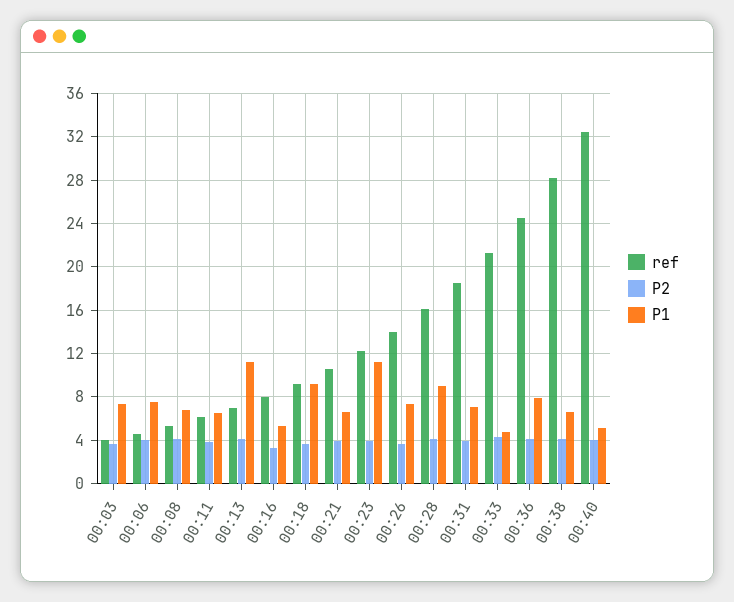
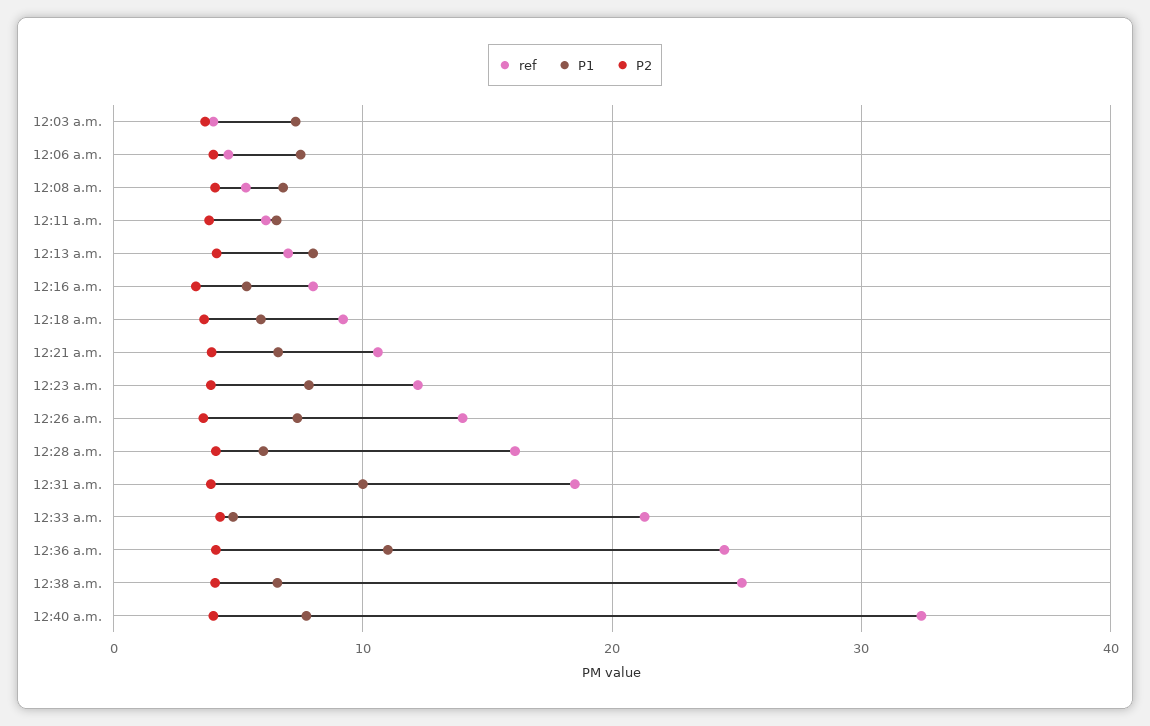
P1, 00:13: 11 -> 8
P1, 00:18: 9 -> 6
P1, 00:23: 11 -> 8
P1, 00:28: 9 -> 6
P1, 00:31: 7 -> 10
P1, 00:36: 8 -> 11
ref, 00:38: 28 -> 25
P1, 00:40: 5 -> 8

